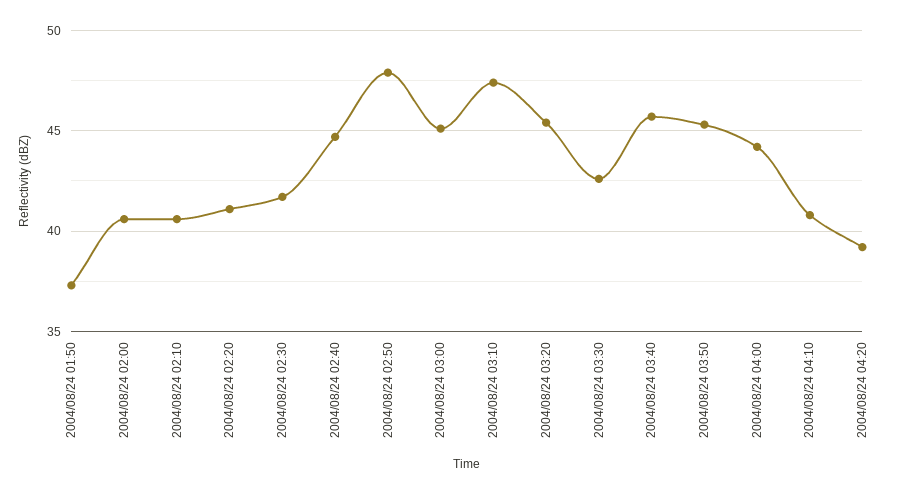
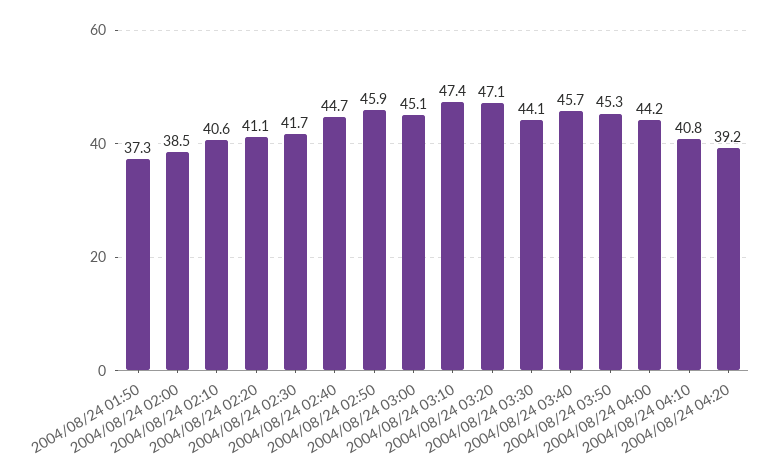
2004/08/24 02:00: 40.5 -> 38.5
2004/08/24 02:50: 48 -> 45.9
2004/08/24 03:20: 45.5 -> 47.1
2004/08/24 03:30: 42.5 -> 44.1

